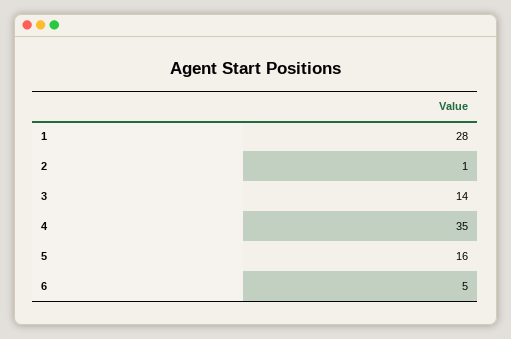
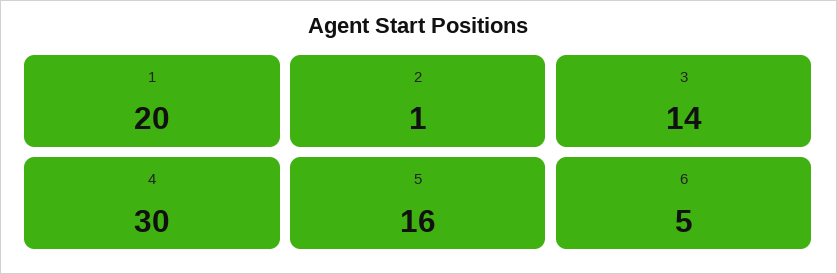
1: 28 -> 20
4: 35 -> 30

